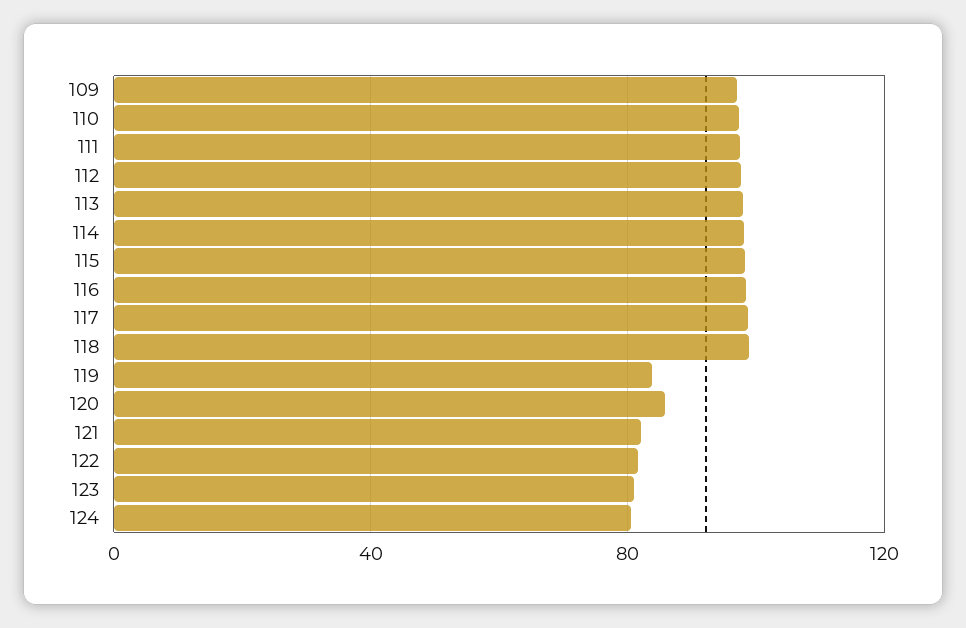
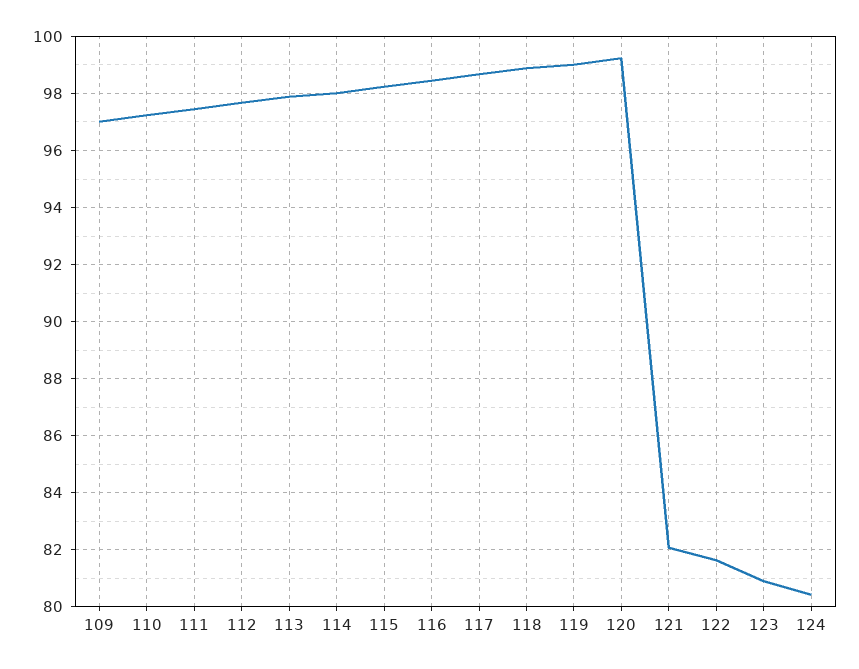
119: 85 -> 99
120: 85 -> 99.25

